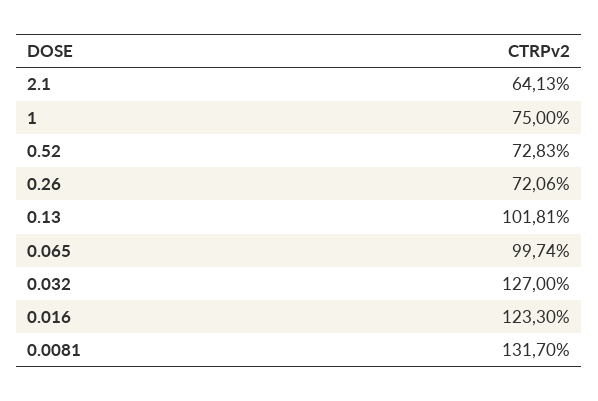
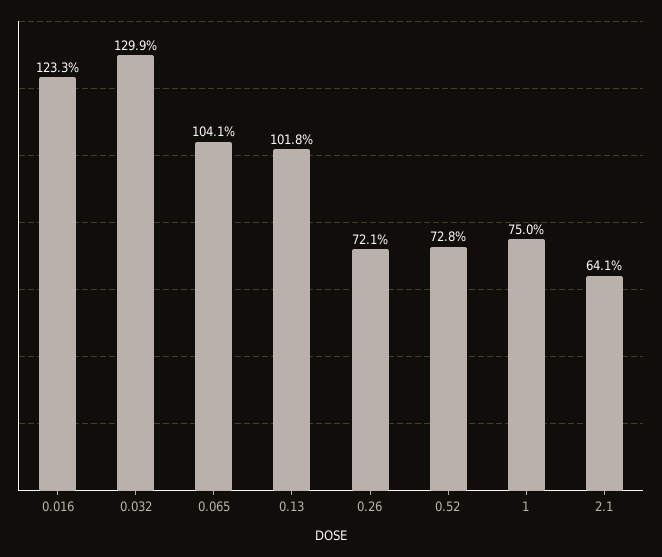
0.065: 99.74 -> 104.1
0.032: 127 -> 129.9
0.0081: 131.7 -> none

